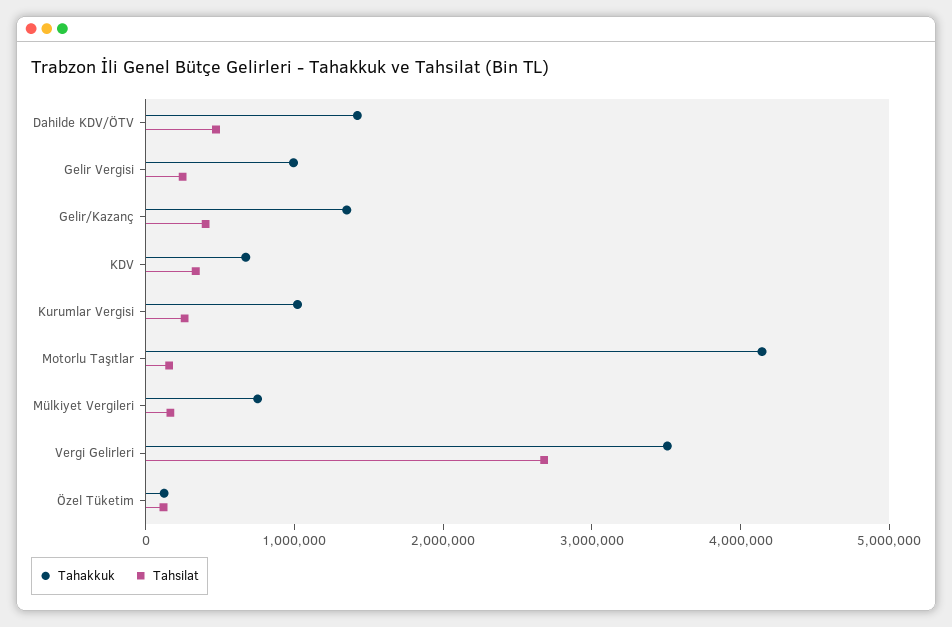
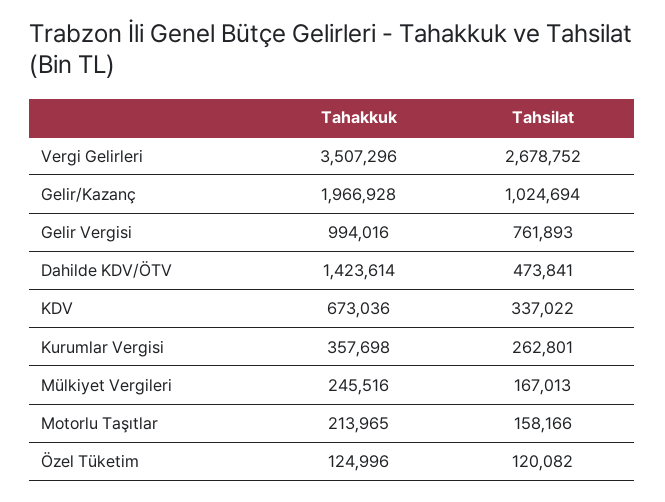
Tahsilat, Gelir Vergisi: 200000 -> 761893
Tahakkuk, Gelir/Kazanç: 1400000 -> 1966928
Tahsilat, Gelir/Kazanç: 400000 -> 1024694
Tahakkuk, Kurumlar Vergisi: 1000000 -> 357698
Tahakkuk, Motorlu Taşıtlar: 4200000 -> 213965
Tahakkuk, Mülkiyet Vergileri: 800000 -> 245516

